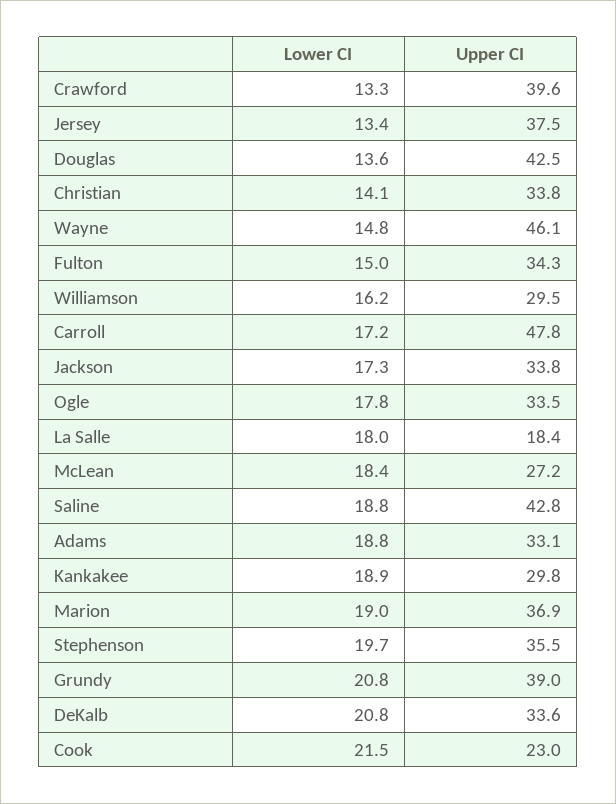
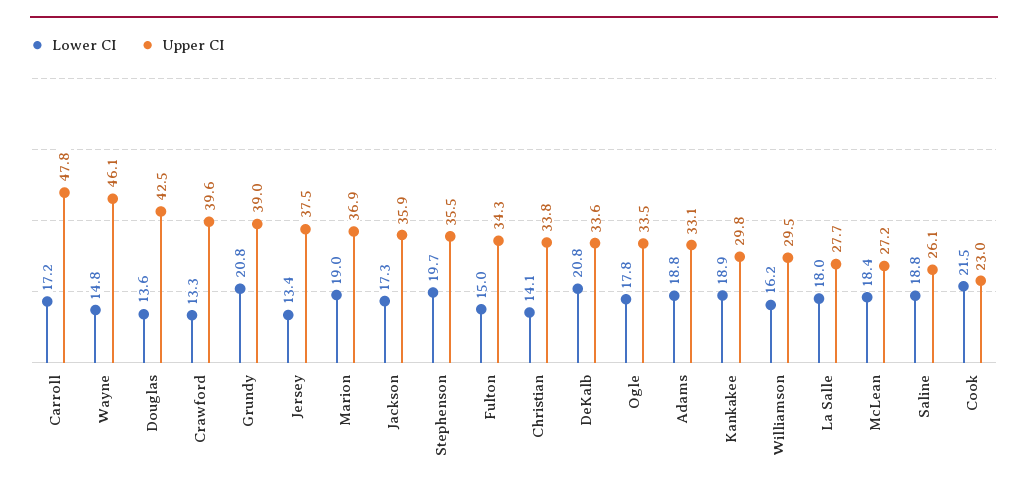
Upper CI, Jackson: 33.8 -> 35.9
Upper CI, La Salle: 18.4 -> 27.7
Upper CI, Saline: 42.8 -> 26.1

